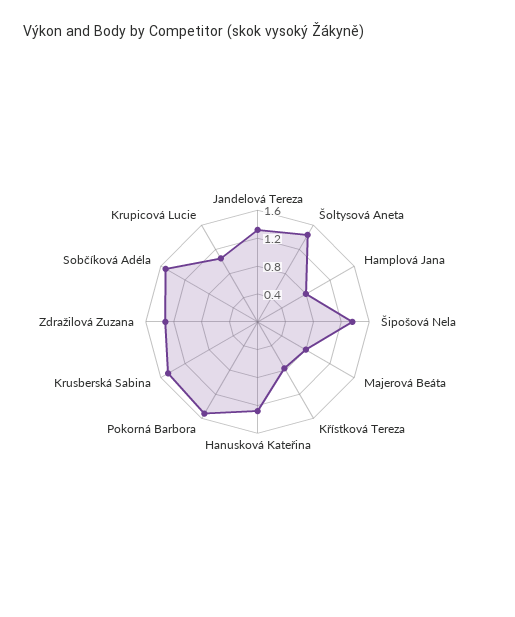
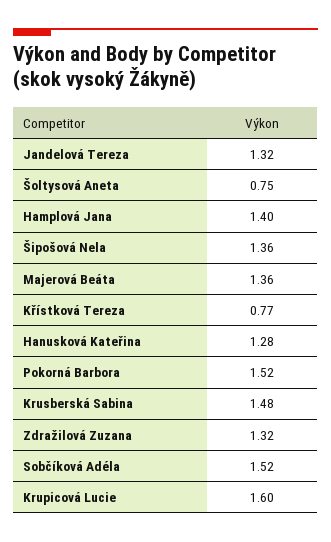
Šoltysová Aneta: 1.4 -> 0.75
Hamplová Jana: 0.8 -> 1.4
Majerová Beáta: 0.8 -> 1.36
Krupicová Lucie: 1 -> 1.6

